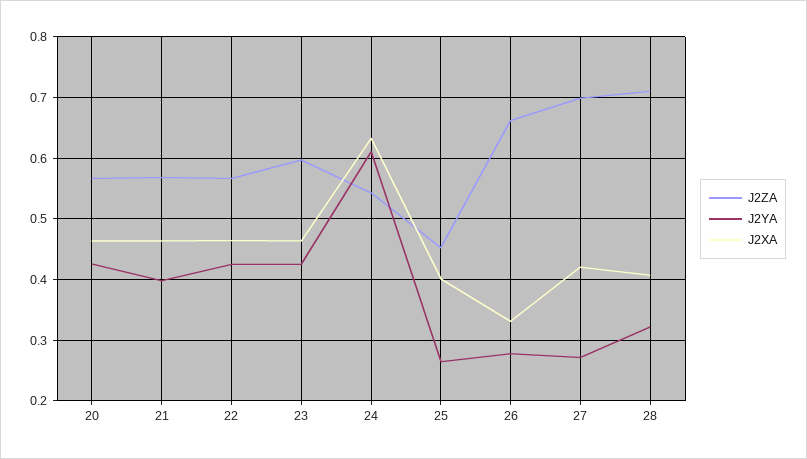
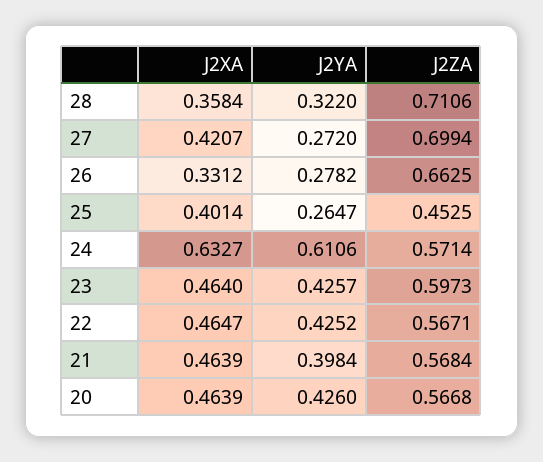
J2ZA, 24: 0.54 -> 0.5714
J2XA, 28: 0.41 -> 0.3584

